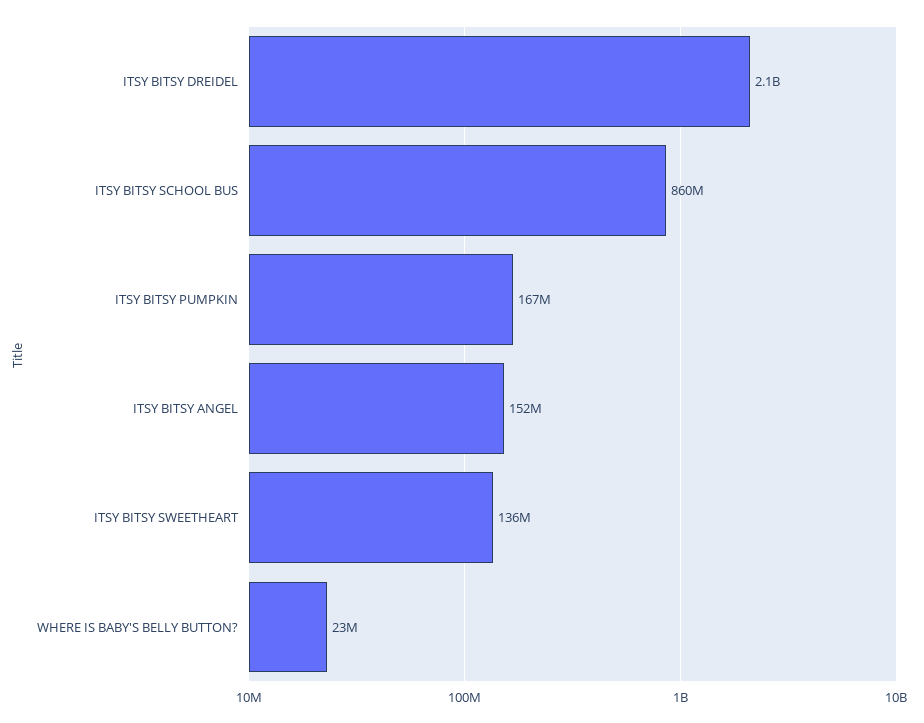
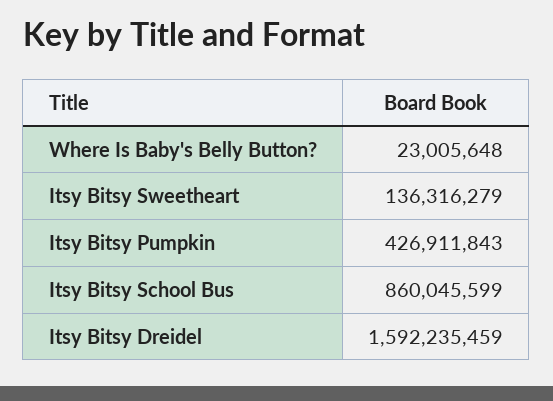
ITSY BITSY DREIDEL: 2100000000 -> 1592235459
ITSY BITSY PUMPKIN: 167000000 -> 426911843
ITSY BITSY ANGEL: 152000000 -> none

